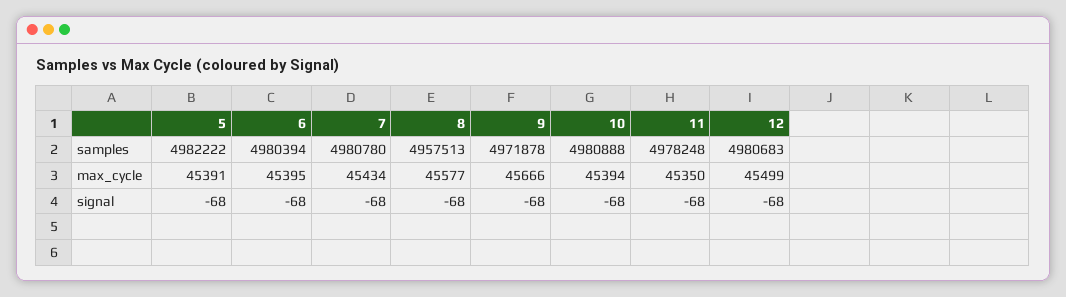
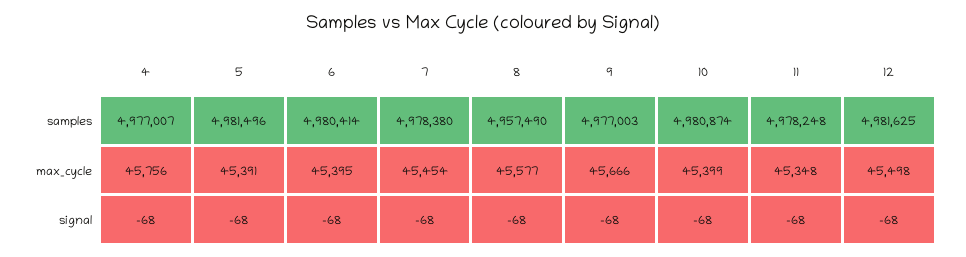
5, samples: 4982222 -> 4981496
6, samples: 4980394 -> 4980414
7, samples: 4980780 -> 4978380
8, samples: 4957513 -> 4957490
9, samples: 4971878 -> 4977003
10, samples: 4980888 -> 4980874
12, samples: 4980683 -> 4981625
7, max_cycle: 45434 -> 45454
10, max_cycle: 45394 -> 45399
11, max_cycle: 45350 -> 45348
12, max_cycle: 45499 -> 45498
4, samples: none -> 4977007
4, max_cycle: none -> 45756
4, signal: none -> -68

